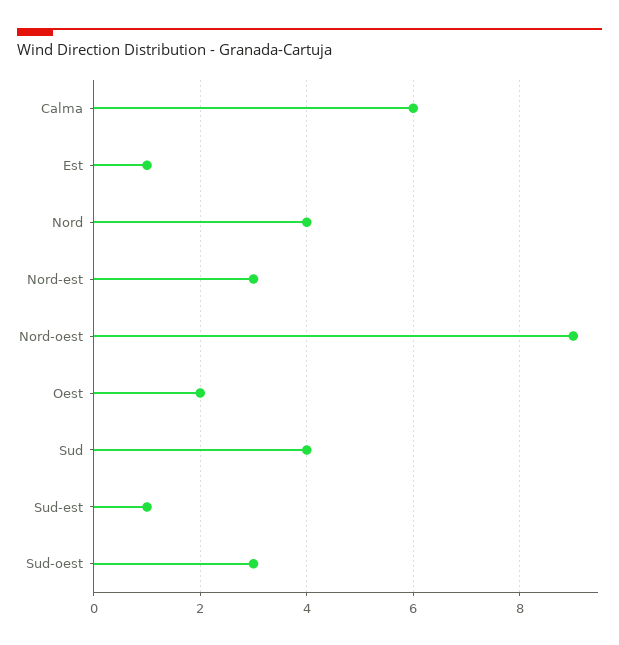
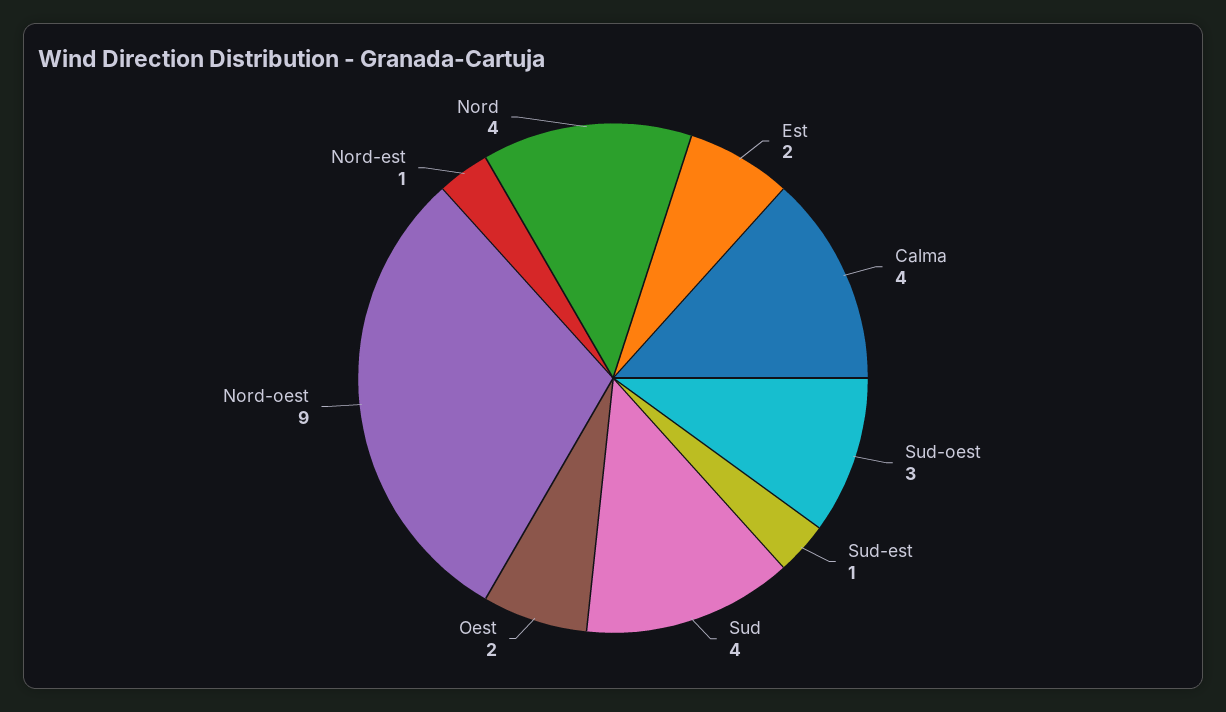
Calma: 6 -> 4
Est: 1 -> 2
Nord-est: 3 -> 1

